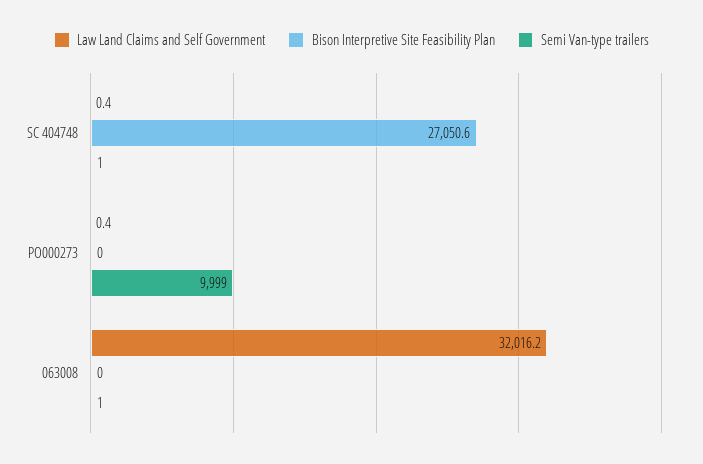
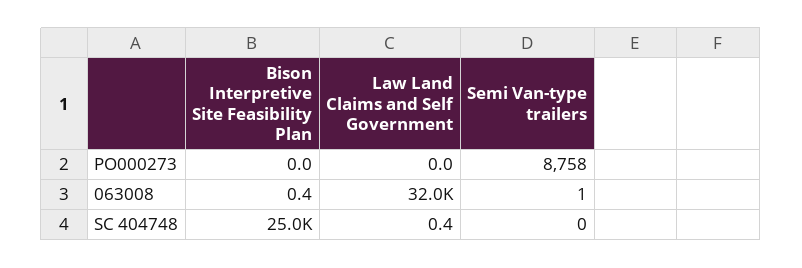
Bison Interpretive Site Feasibility Plan, SC 404748: 27050.6 -> 25000
Semi Van-type trailers, SC 404748: 1 -> 0
Law Land Claims and Self Government, PO000273: 0.4 -> 0
Semi Van-type trailers, PO000273: 9999 -> 8758
Bison Interpretive Site Feasibility Plan, 063008: 0 -> 0.4

